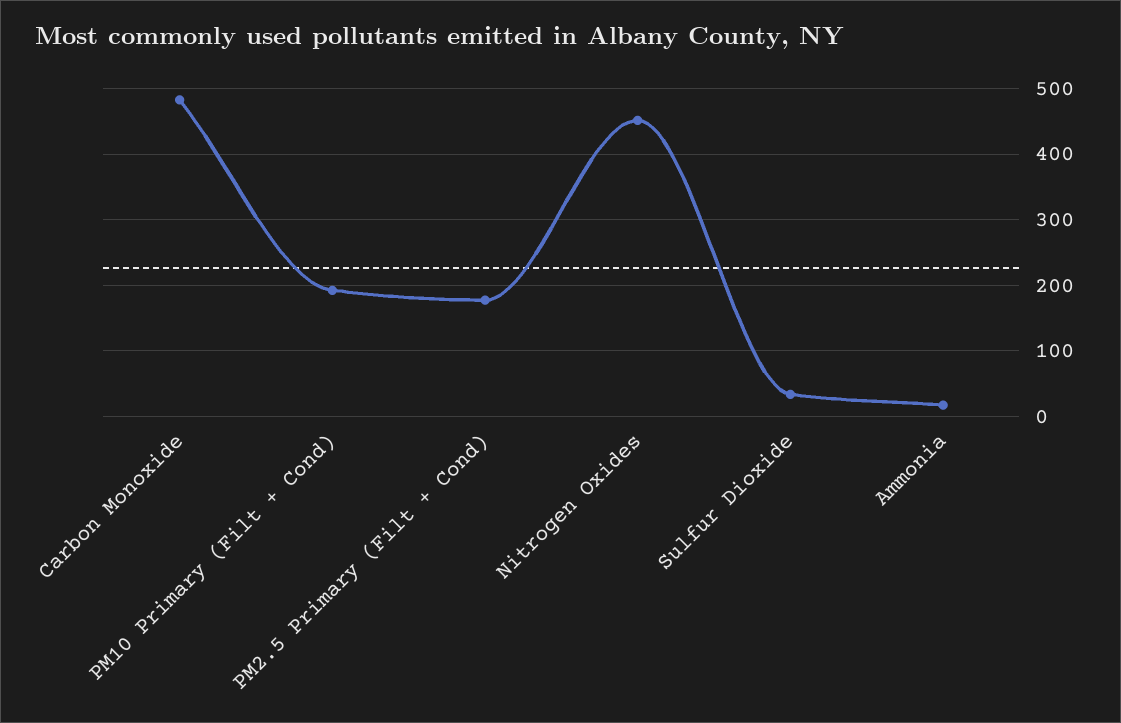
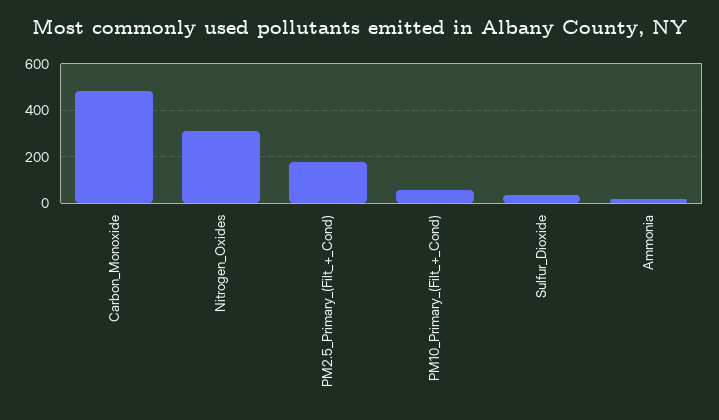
PM10 Primary (Filt + Cond): 190 -> 50
Nitrogen Oxides: 450 -> 300

